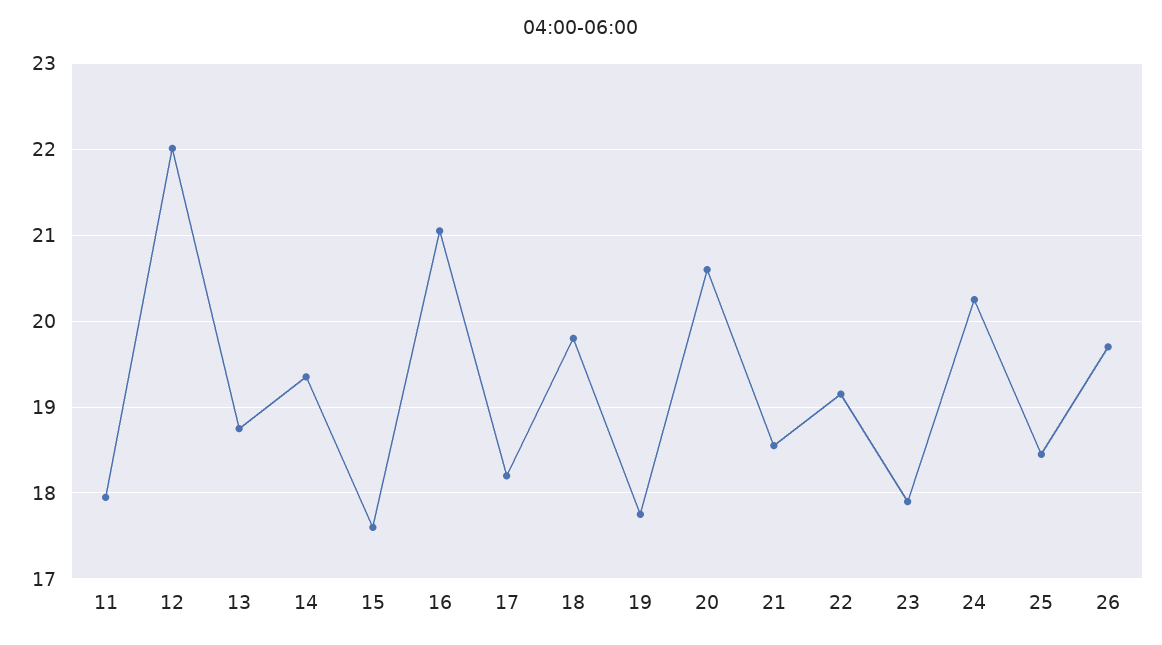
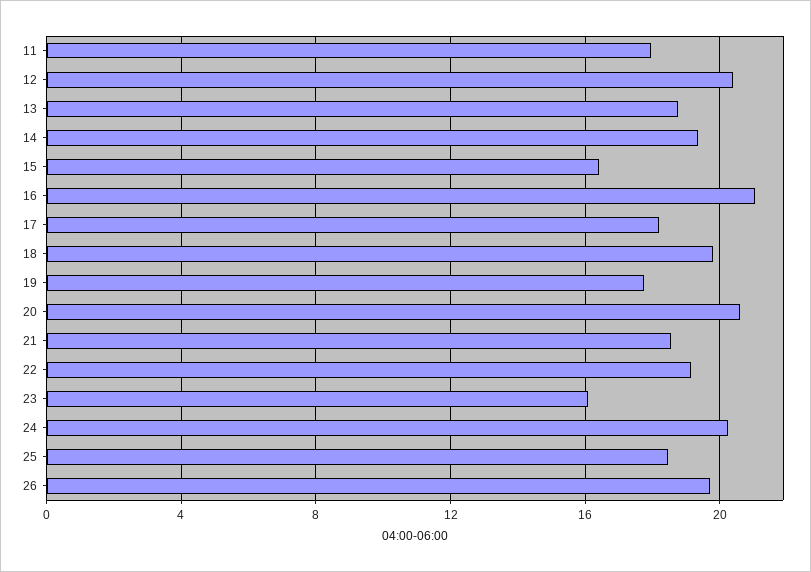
12: 22 -> 20.5
15: 17.6 -> 16.5
23: 17.9 -> 16

